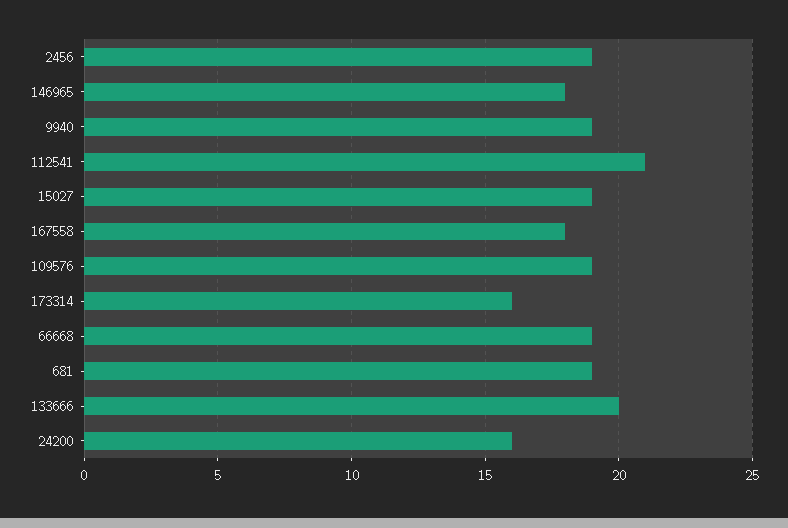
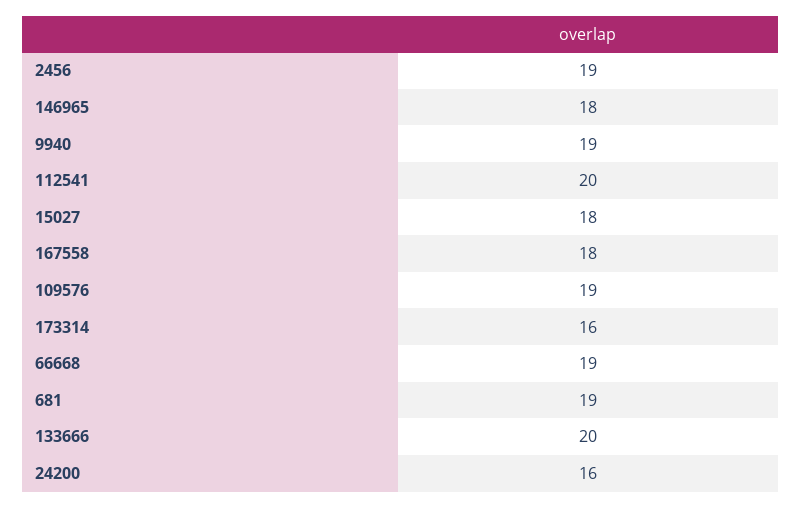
112541: 21 -> 20
15027: 19 -> 18

